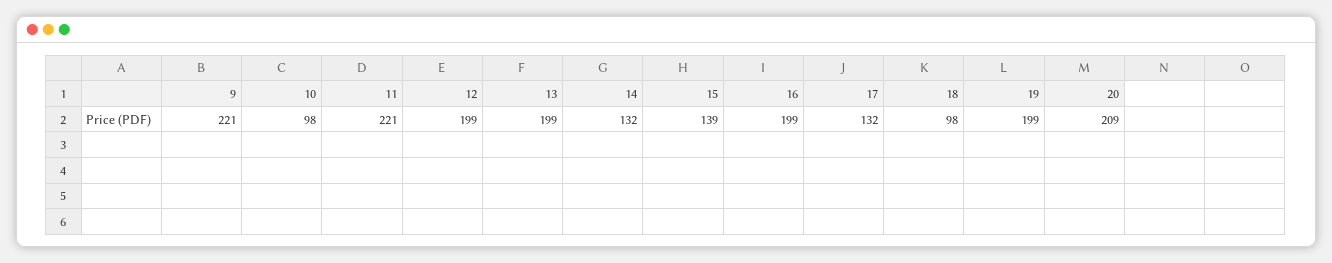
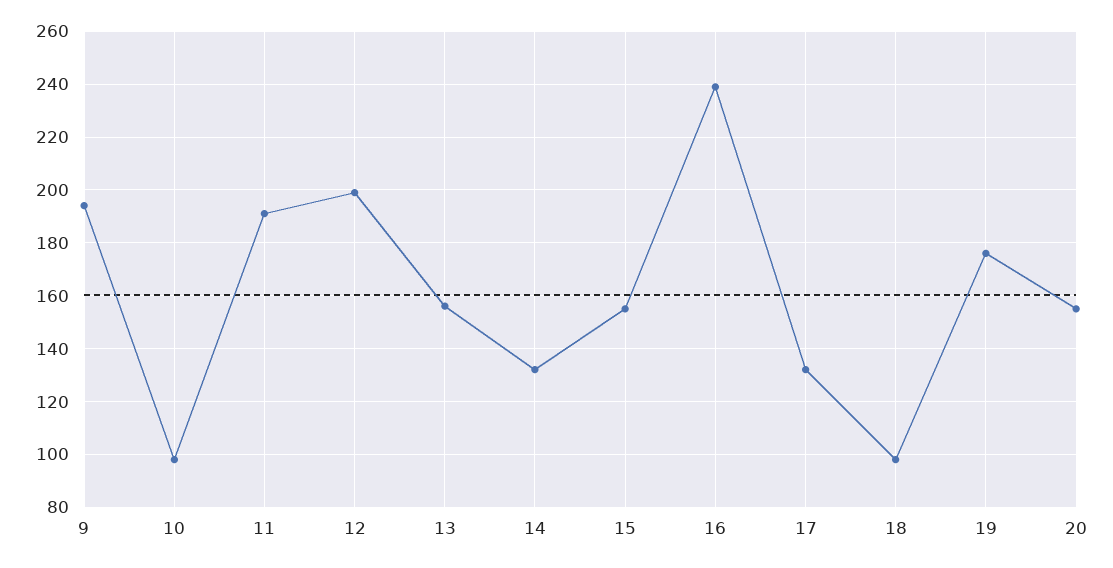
9: 221 -> 195
11: 221 -> 190
13: 199 -> 155
15: 139 -> 155
16: 199 -> 240
19: 199 -> 175
20: 209 -> 155

